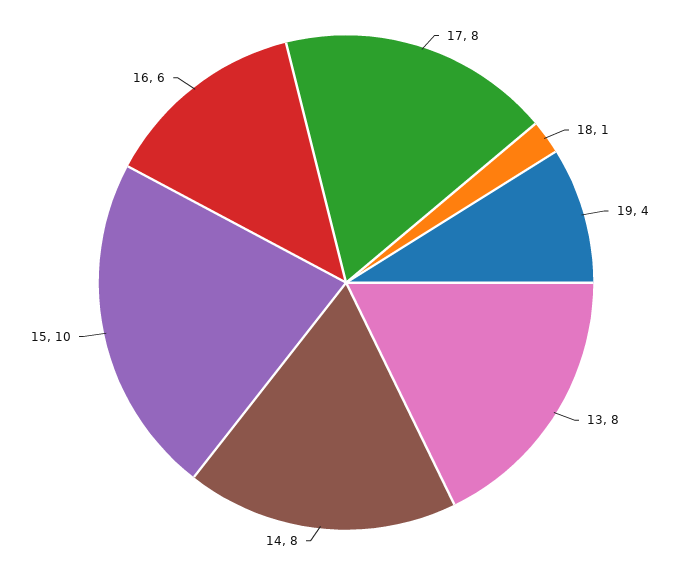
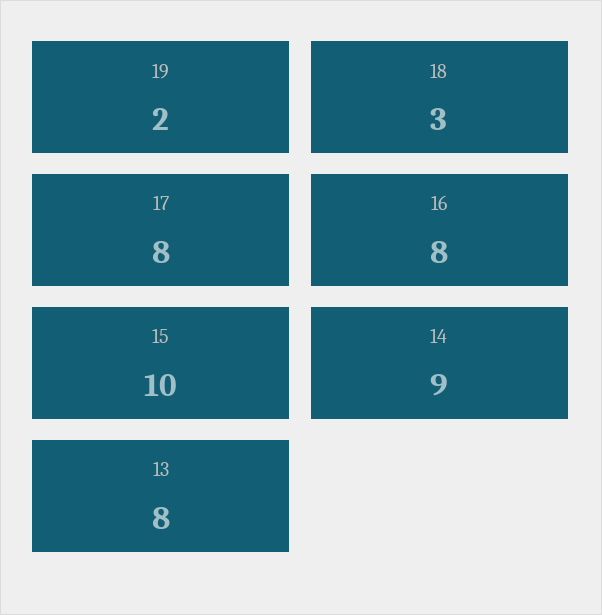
18: 1 -> 3
19: 4 -> 2
14: 8 -> 9
16: 6 -> 8

